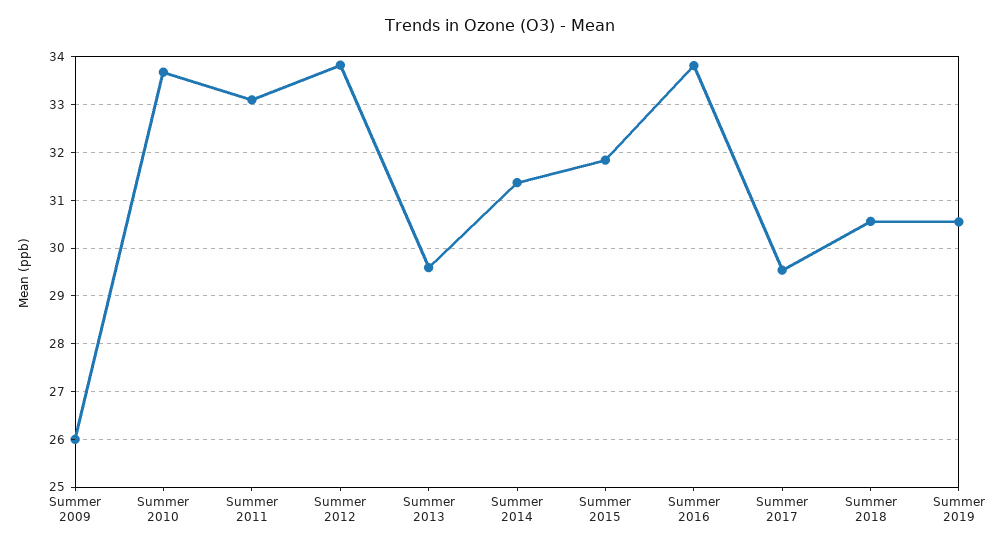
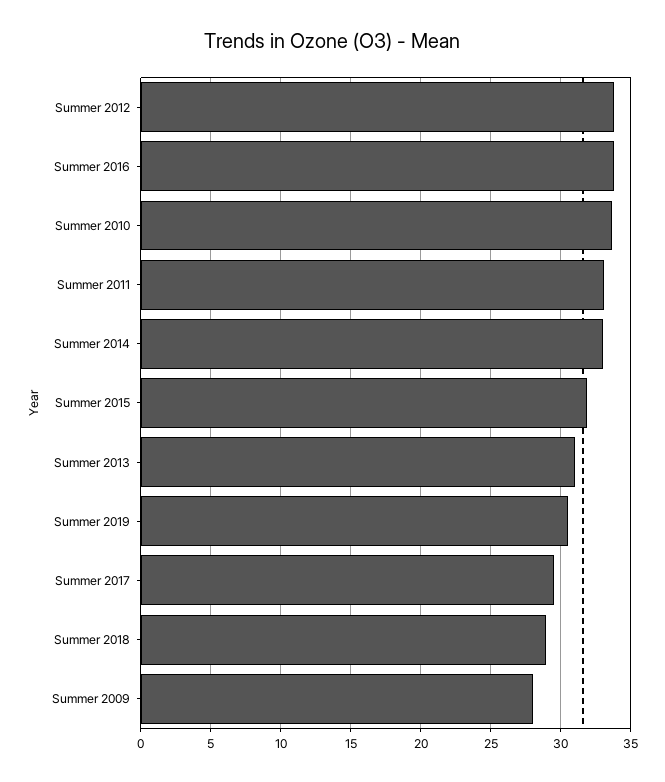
Summer 2009: 26 -> 28
Summer 2013: 29.6 -> 31
Summer 2014: 31.4 -> 33
Summer 2018: 30.6 -> 29

